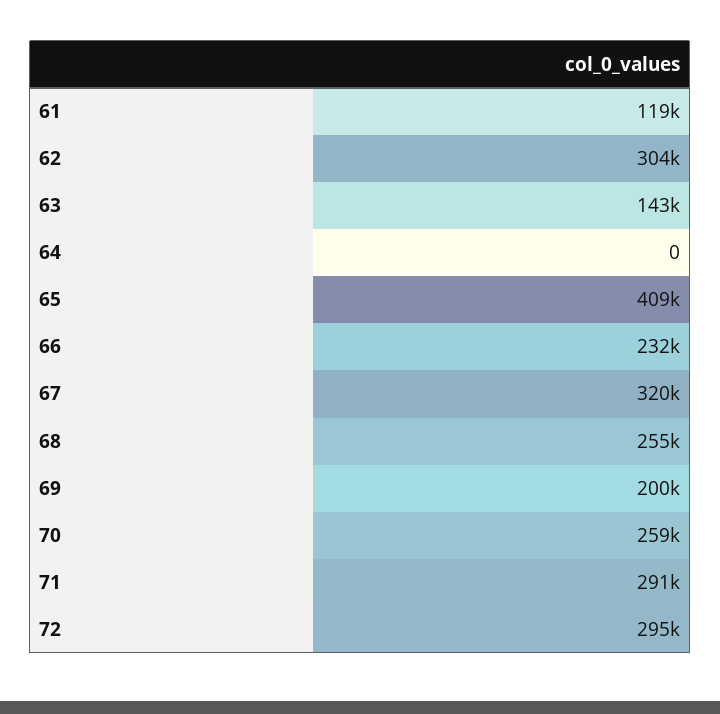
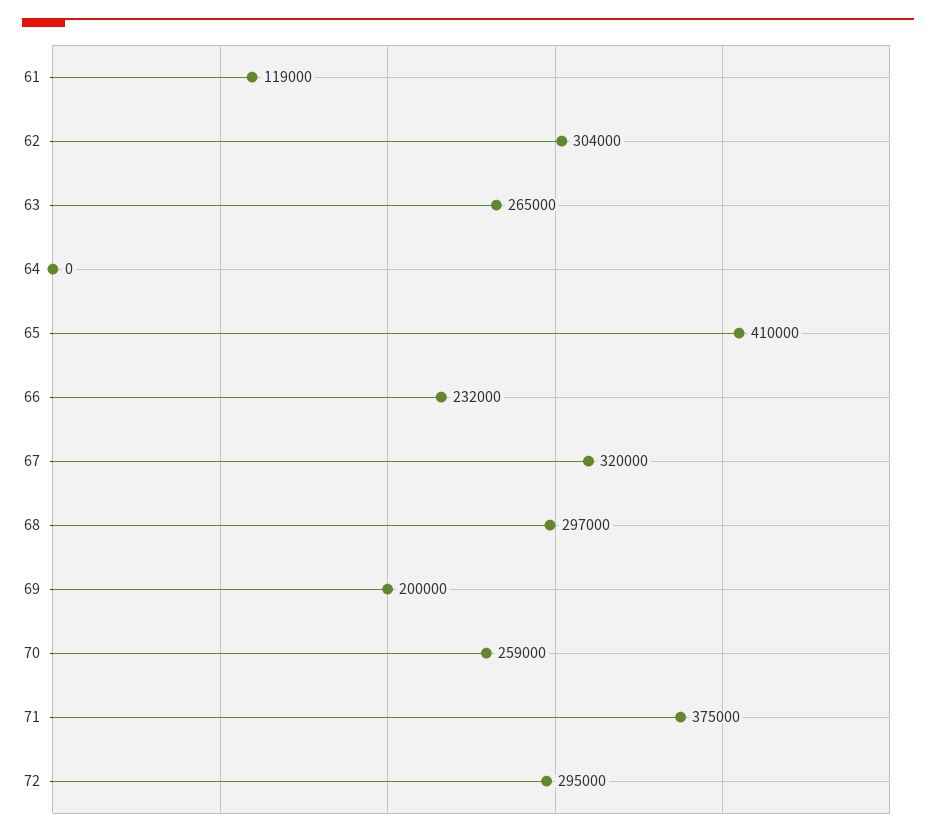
63: 143000 -> 265000
65: 409000 -> 410000
68: 255000 -> 297000
71: 291000 -> 375000

